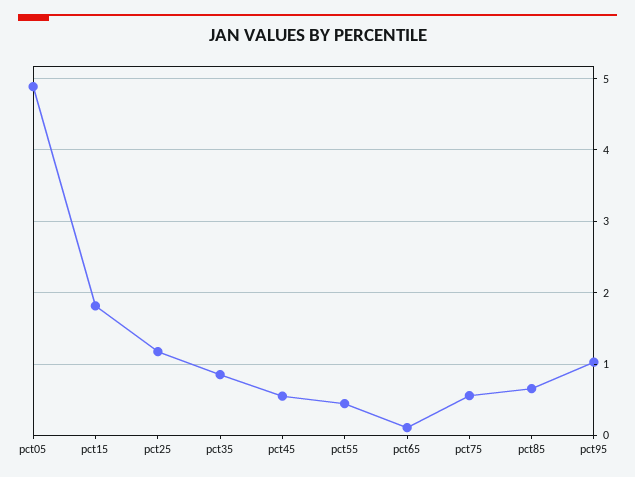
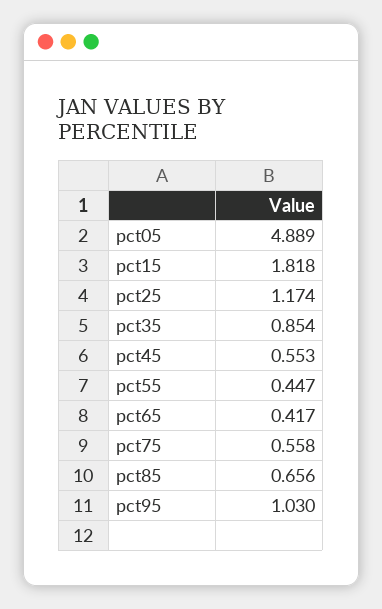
pct65: 0.1 -> 0.417

